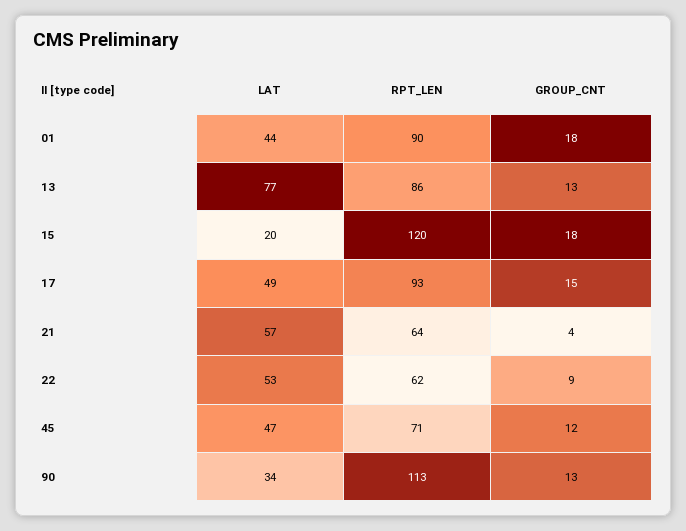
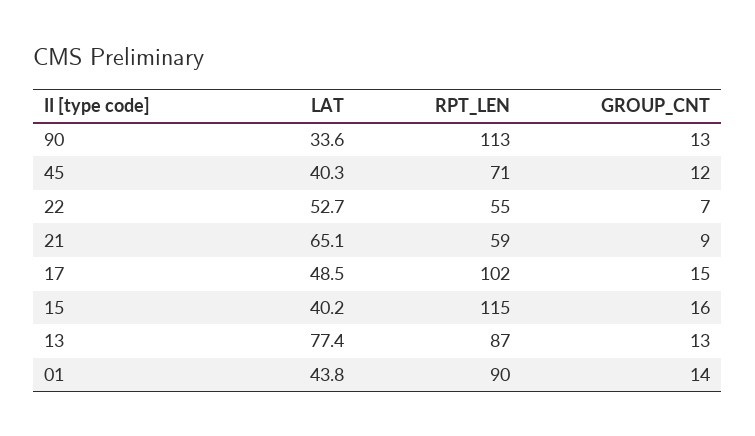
GROUP_CNT, 01: 18 -> 14
RPT_LEN, 13: 86 -> 87
LAT, 15: 20 -> 40.2
RPT_LEN, 15: 120 -> 115
GROUP_CNT, 15: 18 -> 16
RPT_LEN, 17: 93 -> 102
LAT, 21: 57 -> 65.1
RPT_LEN, 21: 64 -> 59
GROUP_CNT, 21: 4 -> 9
RPT_LEN, 22: 62 -> 55
GROUP_CNT, 22: 9 -> 7
LAT, 45: 47 -> 40.3

